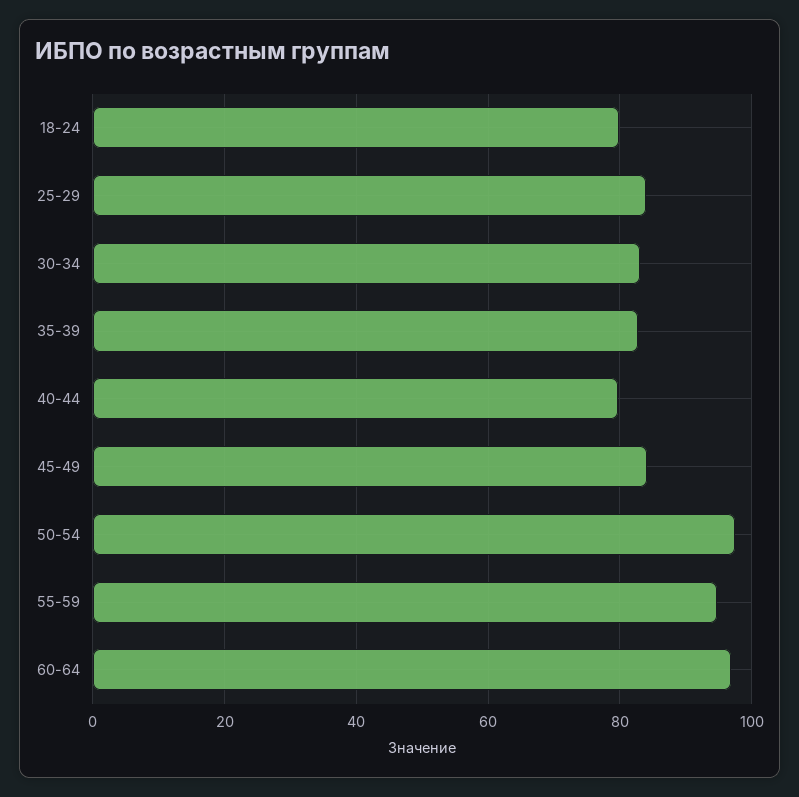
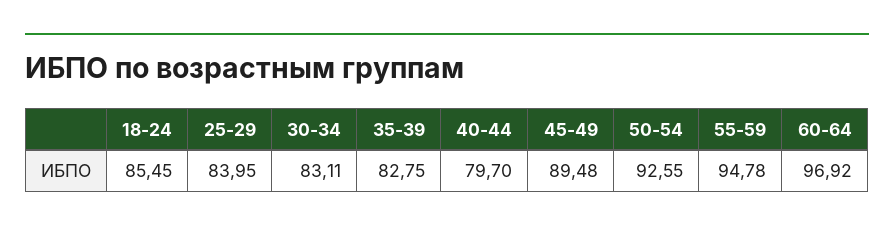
18-24: 80 -> 85.45
45-49: 84 -> 89.48
50-54: 98 -> 92.55

